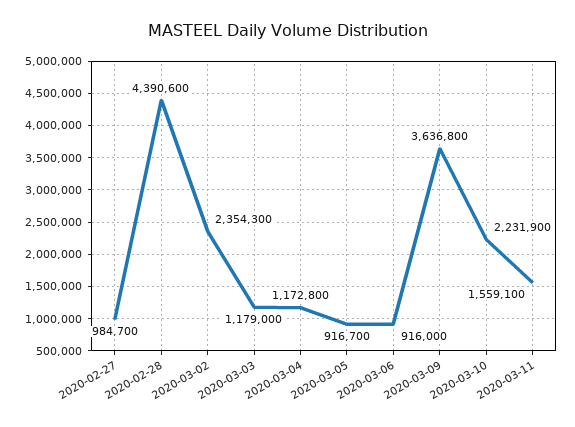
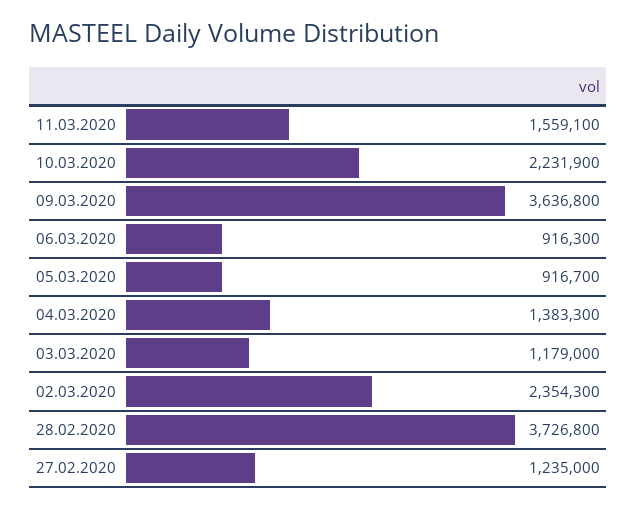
2020-02-27: 984700 -> 1235000
2020-02-28: 4390600 -> 3726800
2020-03-04: 1172800 -> 1383300
2020-03-06: 916000 -> 916300

